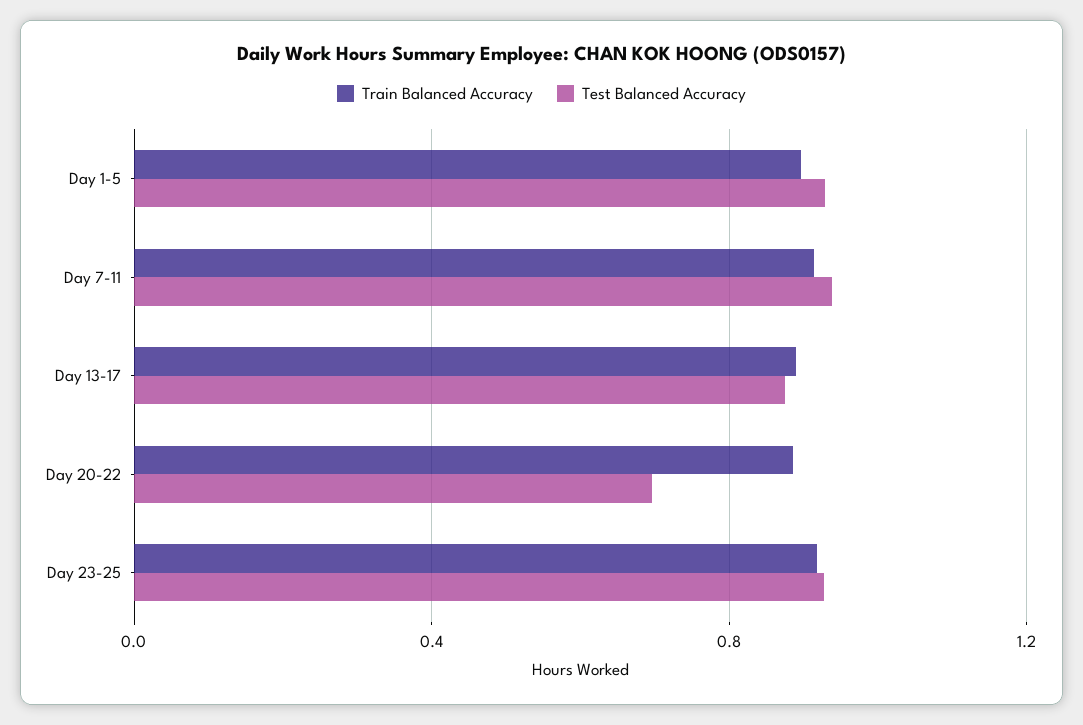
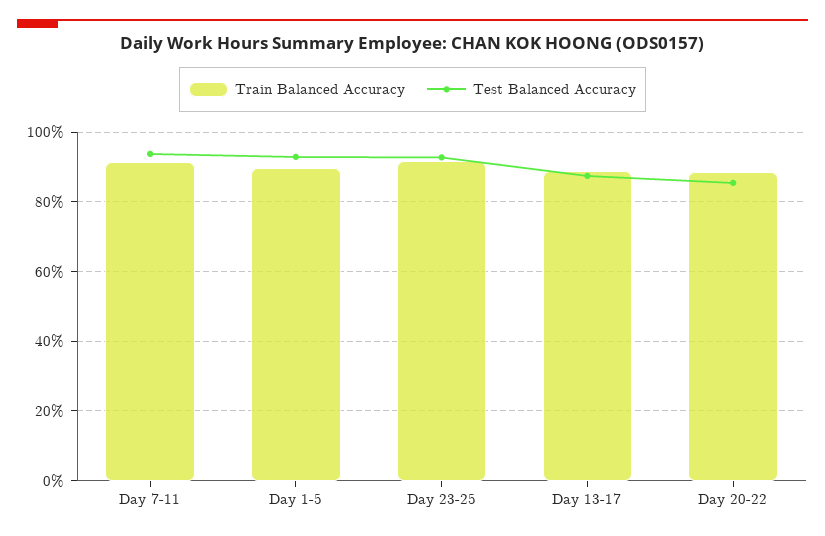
Test Balanced Accuracy, Day 20-22: 0.7 -> 0.86

